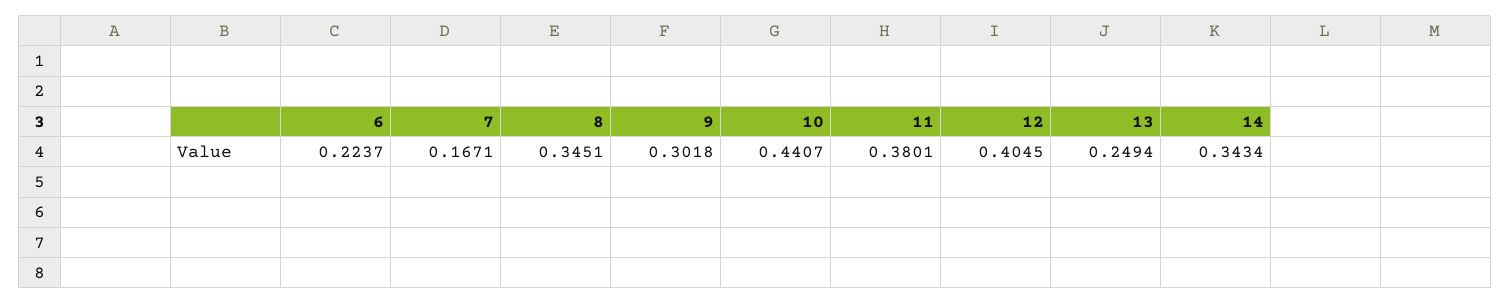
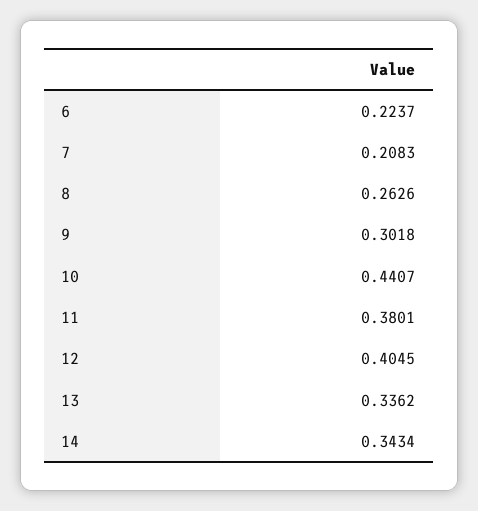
7: 0.1671 -> 0.2083
8: 0.3451 -> 0.2626
13: 0.2494 -> 0.3362

